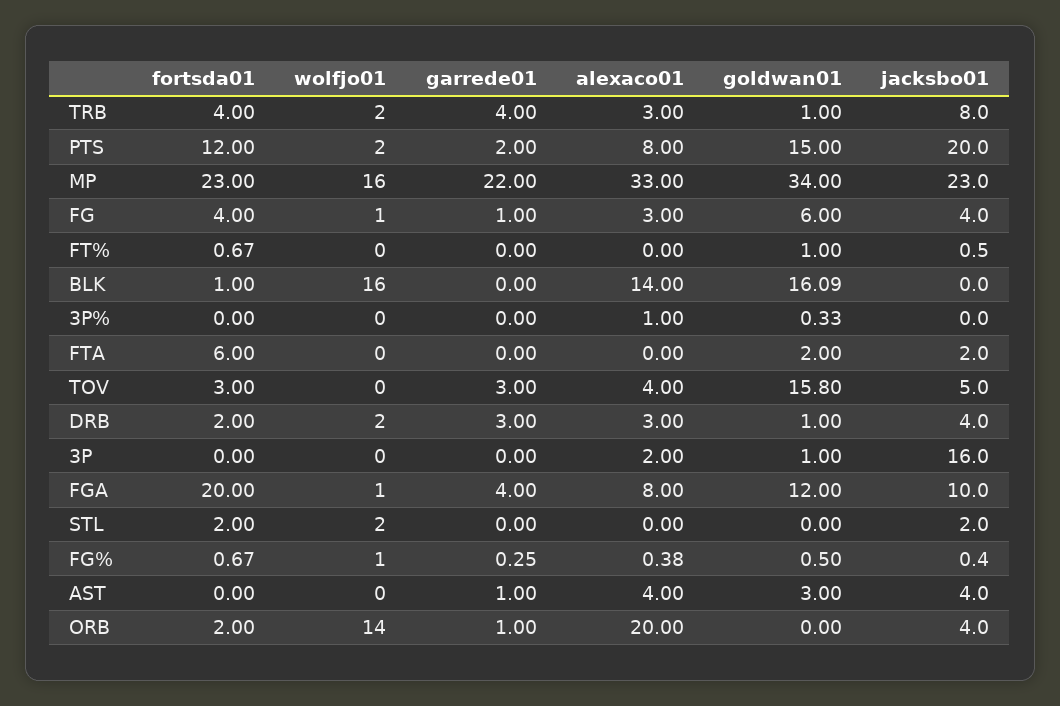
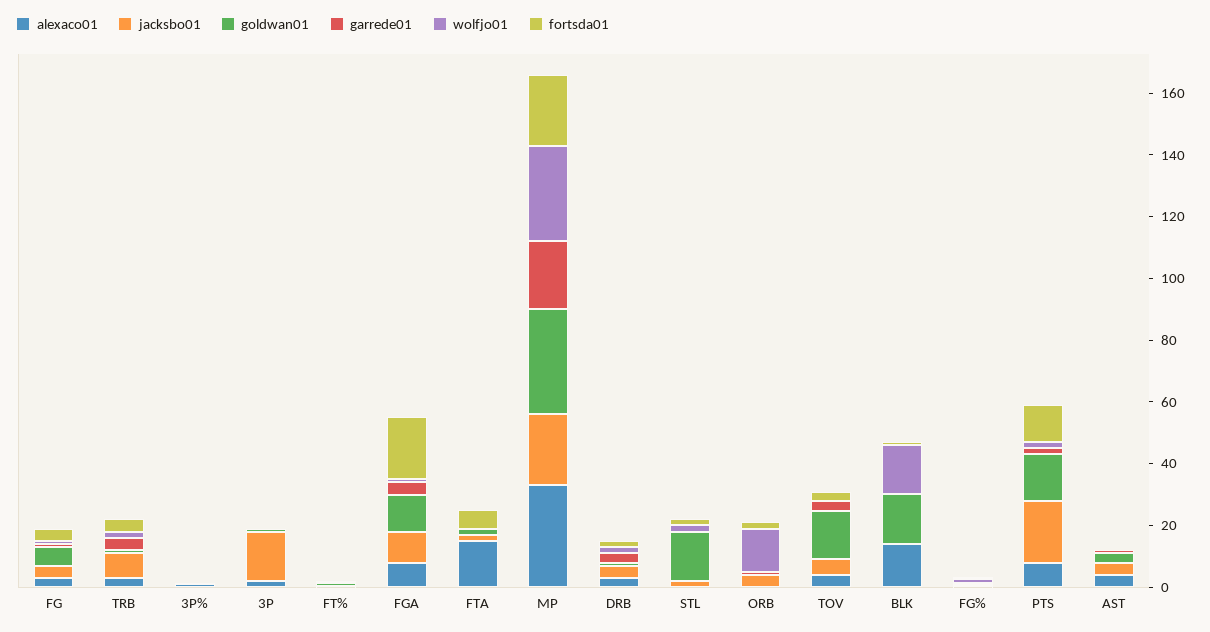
wolfjo01, MP: 16 -> 30
alexaco01, FTA: 0 -> 15
goldwan01, STL: 0 -> 15
alexaco01, ORB: 20 -> 0

